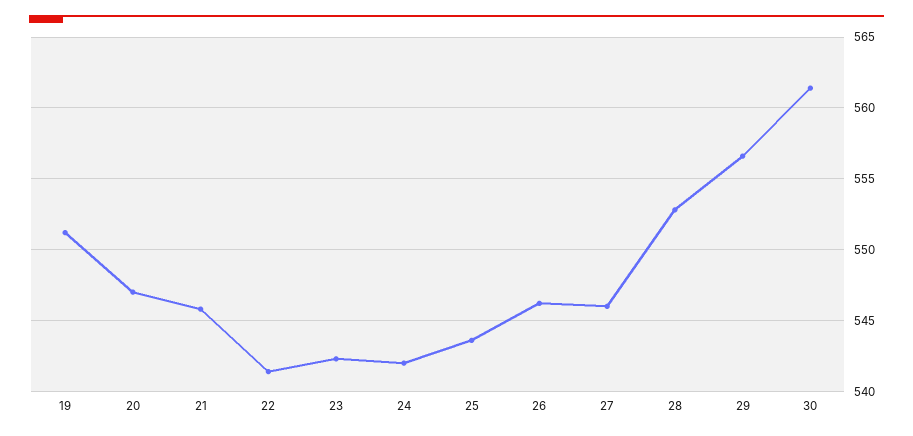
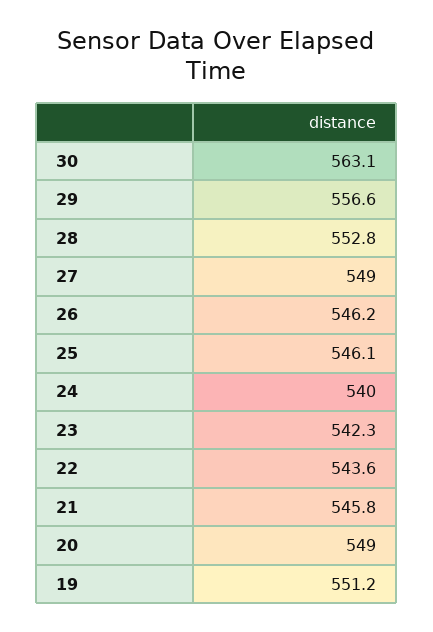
20: 547 -> 549
22: 541.5 -> 543.6
24: 542 -> 540
25: 543.5 -> 546.1
27: 546 -> 549
30: 561.5 -> 563.1

